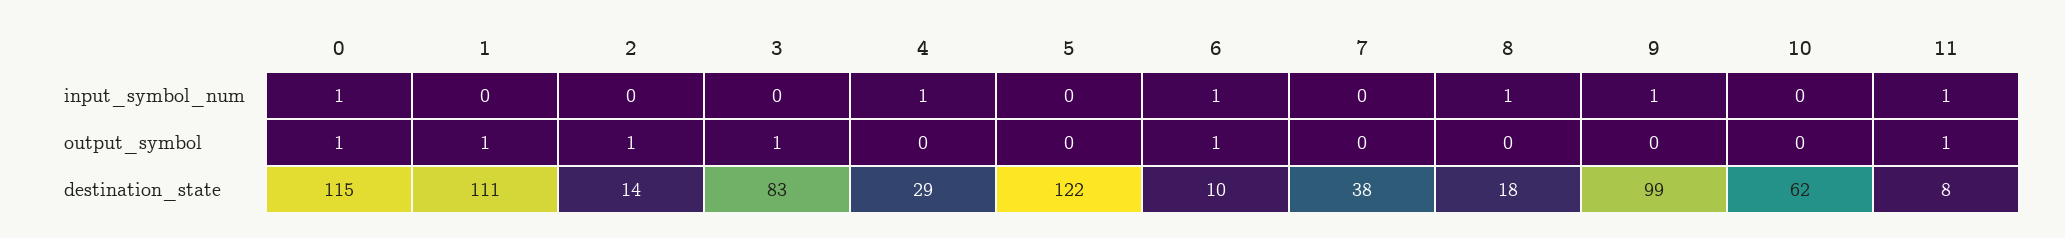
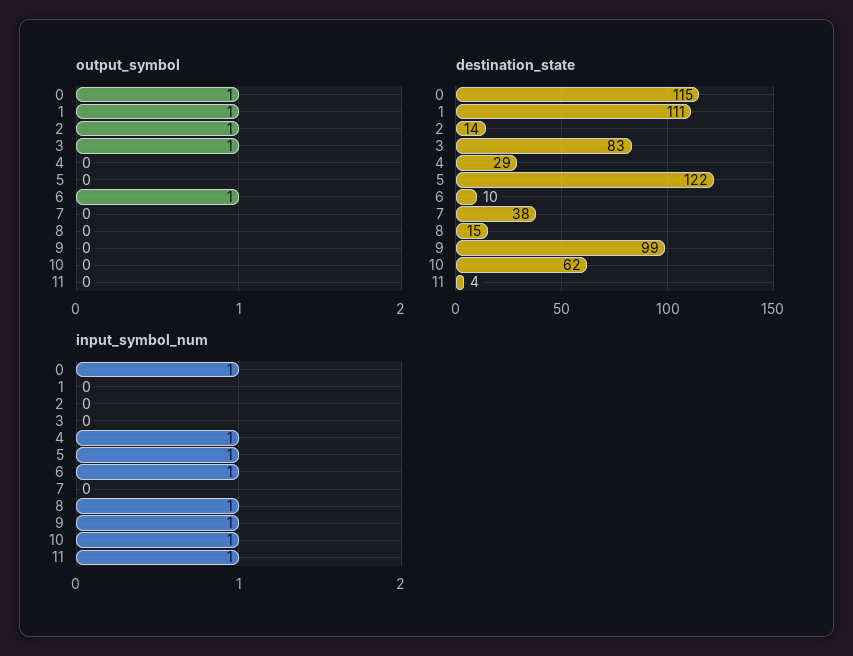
input_symbol_num, 5: 0 -> 1
input_symbol_num, 10: 0 -> 1
output_symbol, 11: 1 -> 0
destination_state, 8: 18 -> 15
destination_state, 11: 8 -> 4

